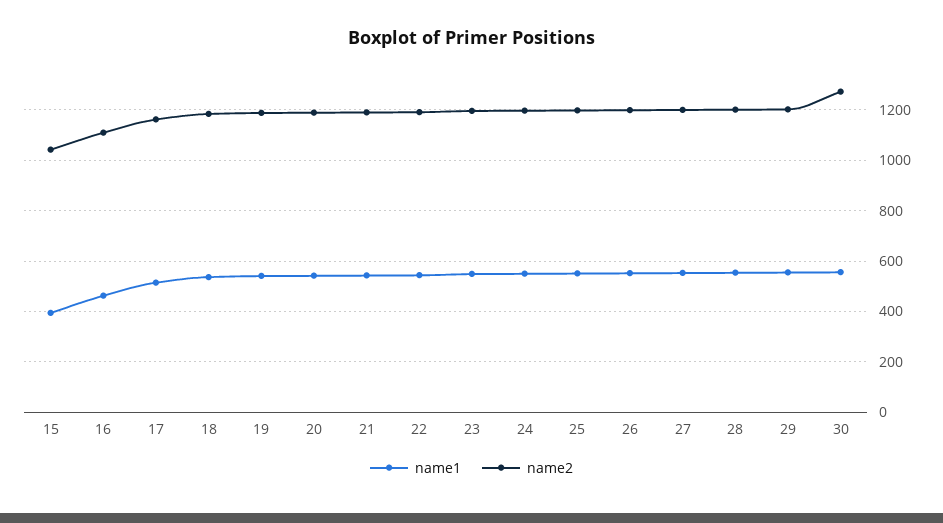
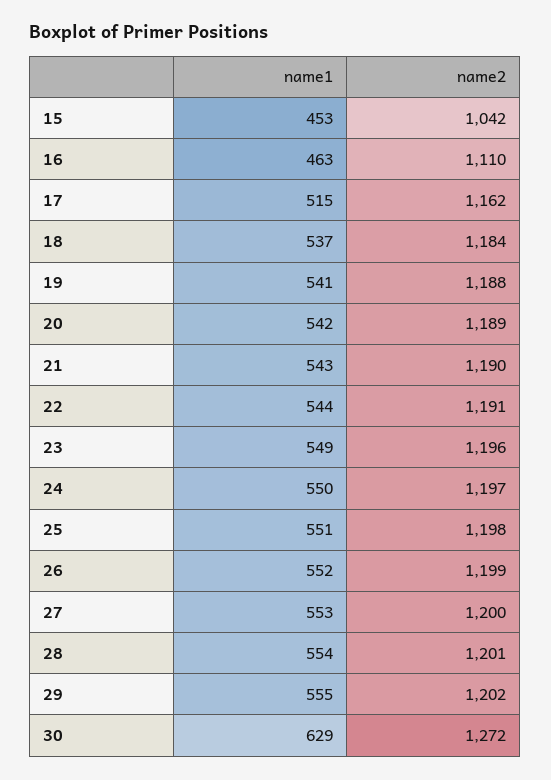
name1, 15: 400 -> 453
name1, 30: 550 -> 629

